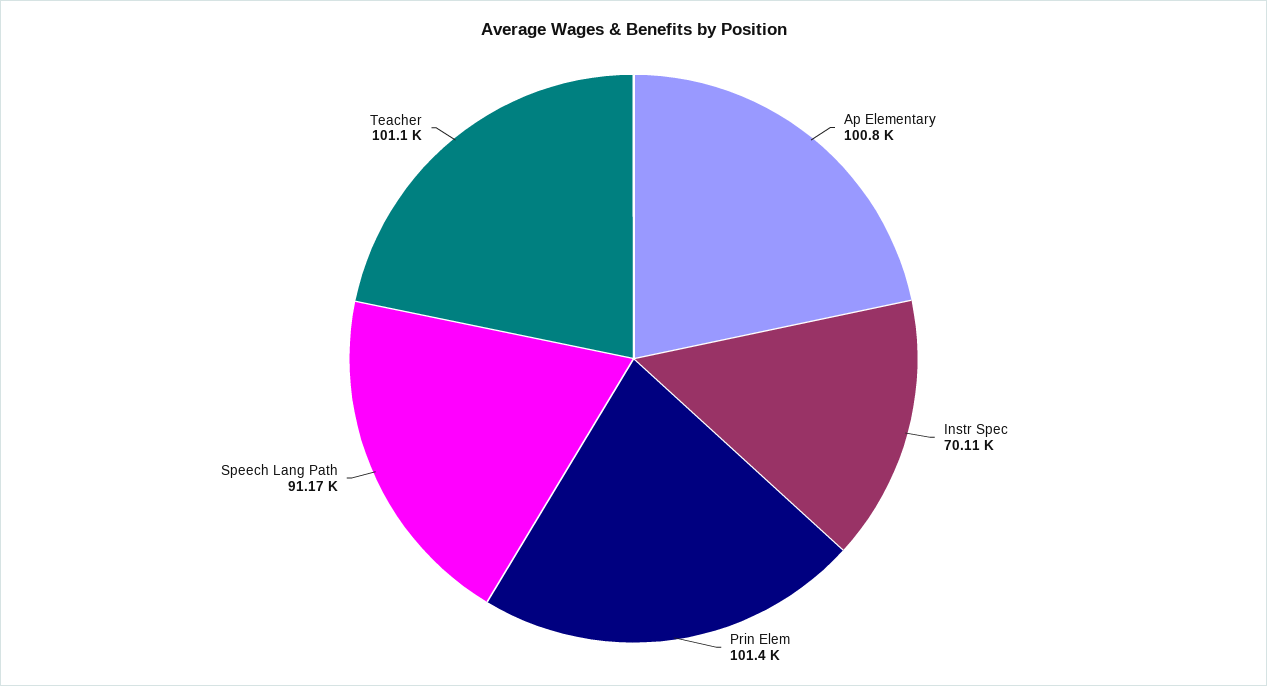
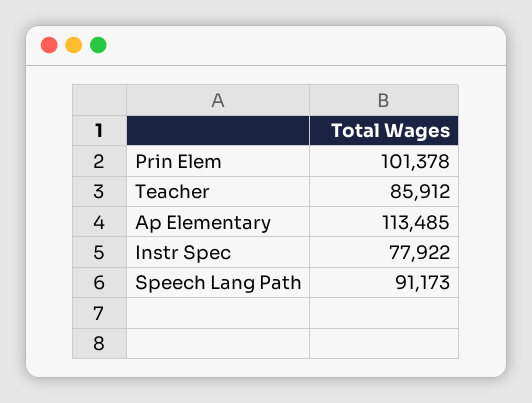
Ap Elementary: 100800 -> 113485
Instr Spec: 70110 -> 77922
Teacher: 101100 -> 85912

